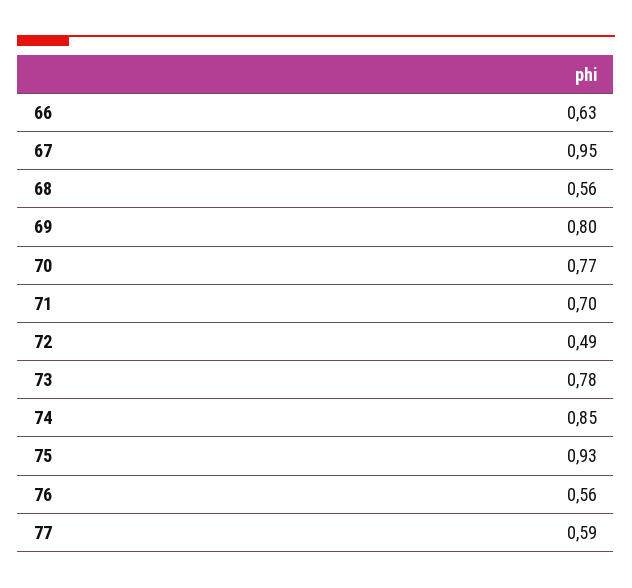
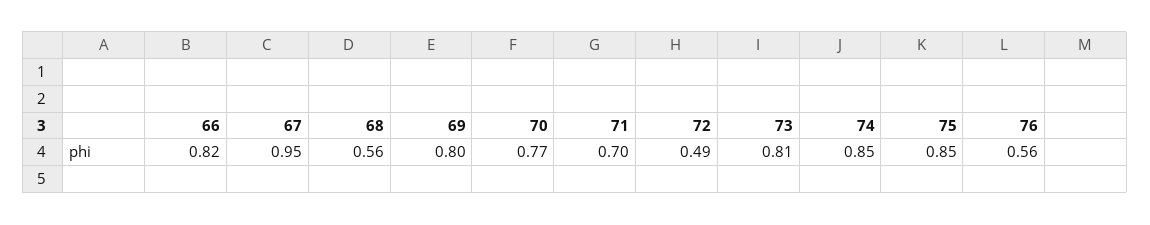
66: 0.63 -> 0.82
73: 0.78 -> 0.81
75: 0.93 -> 0.85
77: 0.59 -> none

